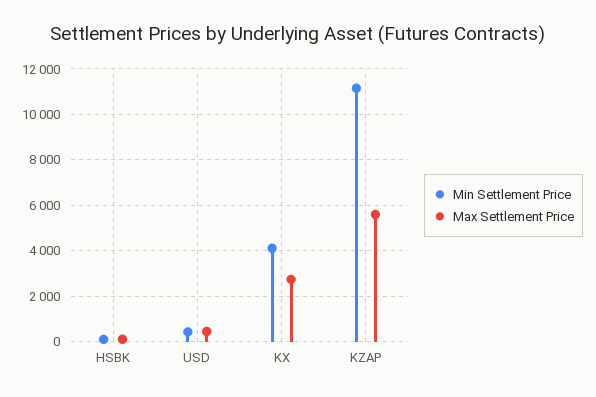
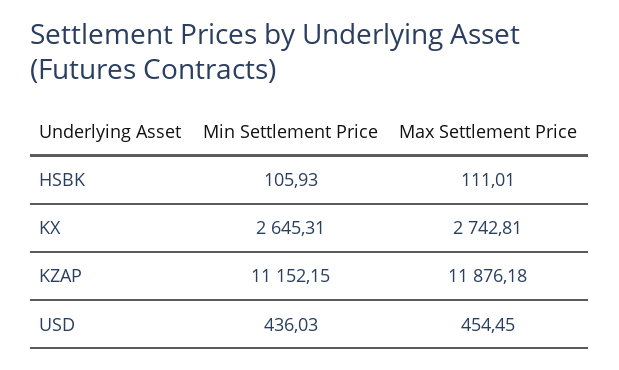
Min Settlement Price, KX: 4000 -> 2645.31
Max Settlement Price, KZAP: 5500 -> 11876.18

